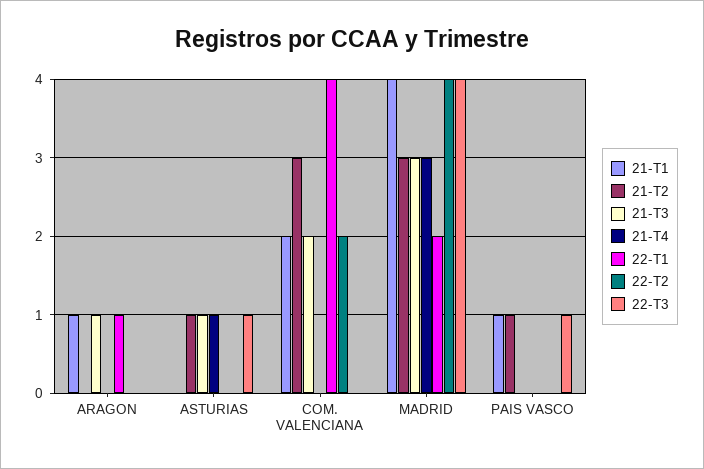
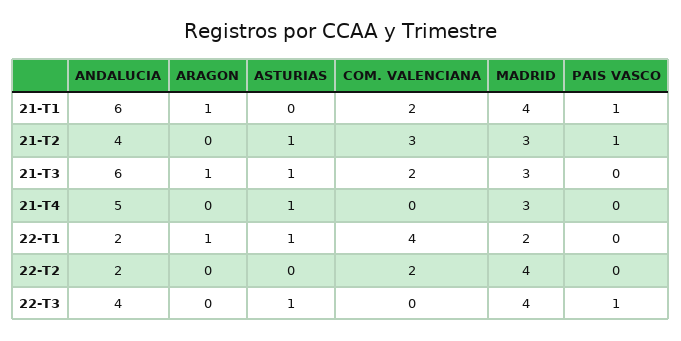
22-T1, ASTURIAS: 0 -> 1
21-T1, ANDALUCIA: none -> 6
21-T2, ANDALUCIA: none -> 4
21-T3, ANDALUCIA: none -> 6
21-T4, ANDALUCIA: none -> 5
22-T1, ANDALUCIA: none -> 2
22-T2, ANDALUCIA: none -> 2
22-T3, ANDALUCIA: none -> 4

